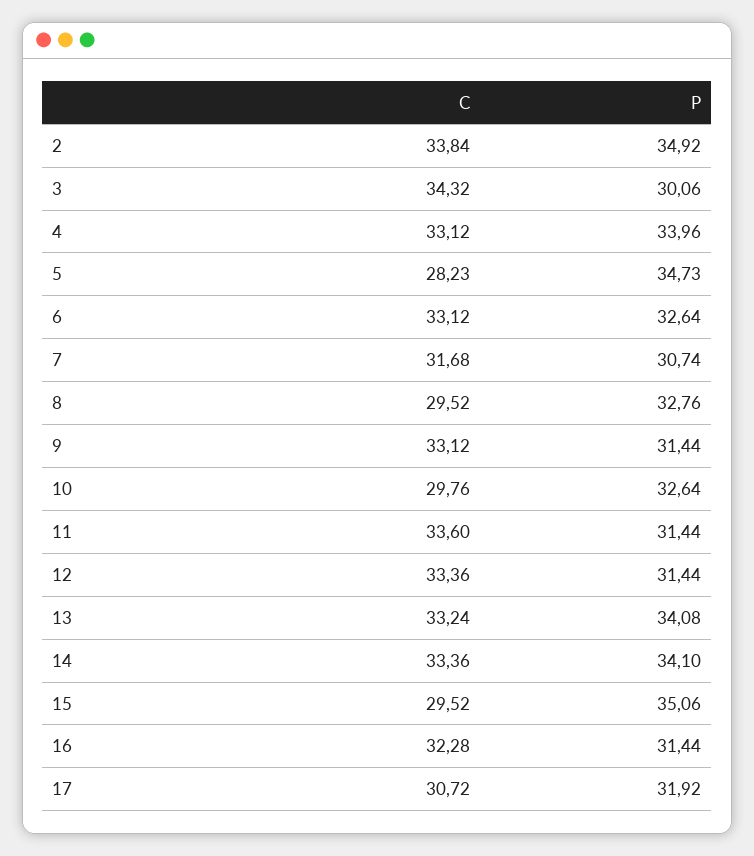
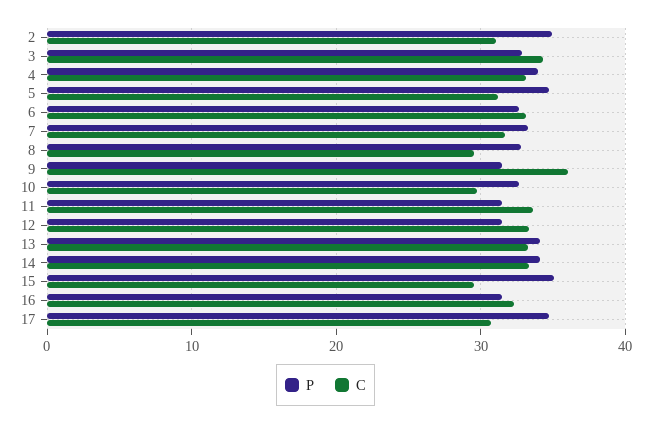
C, 2: 33.84 -> 31
P, 3: 30.06 -> 33
C, 5: 28.23 -> 31
P, 7: 30.74 -> 33
C, 9: 33.12 -> 36
P, 17: 31.92 -> 35

